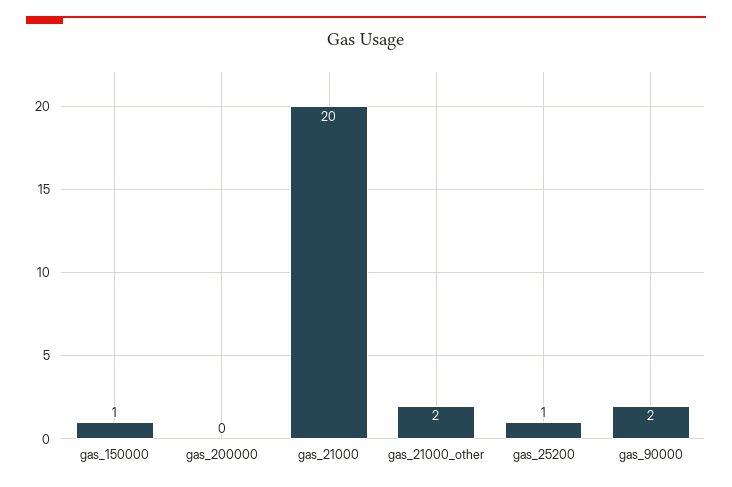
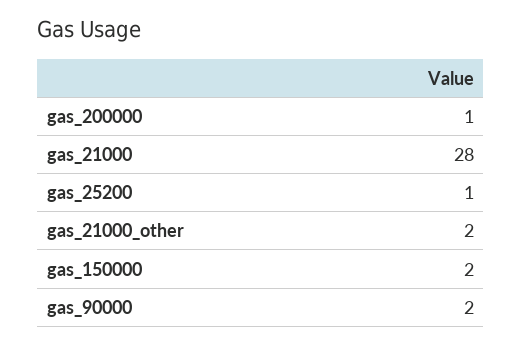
gas_150000: 1 -> 2
gas_200000: 0 -> 1
gas_21000: 20 -> 28

